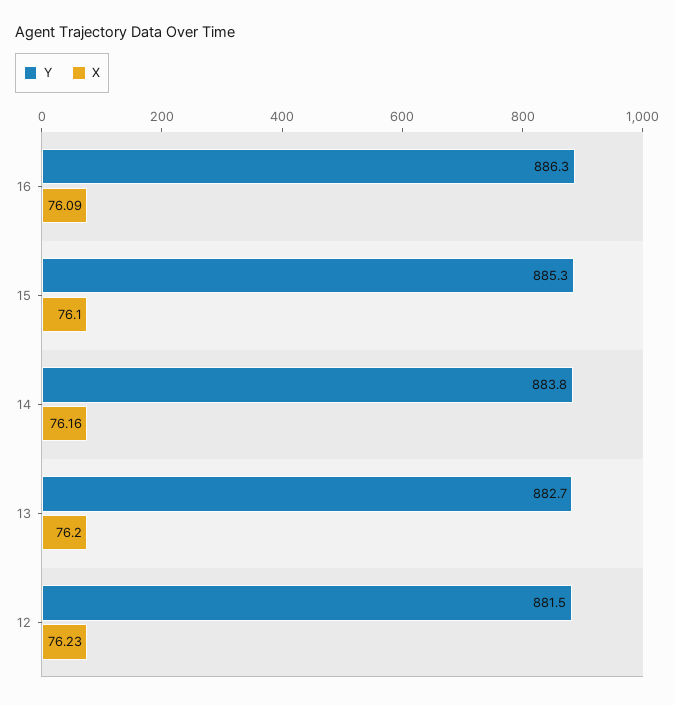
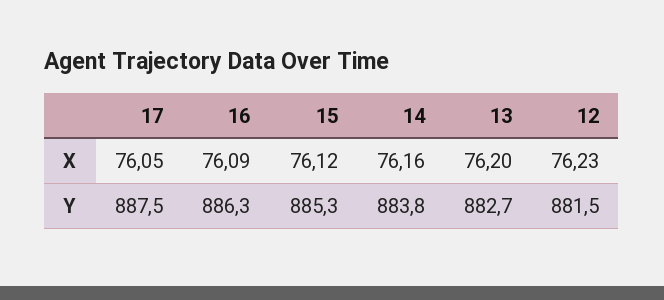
X, 15: 76.1 -> 76.12
X, 17: none -> 76.05
Y, 17: none -> 887.5

